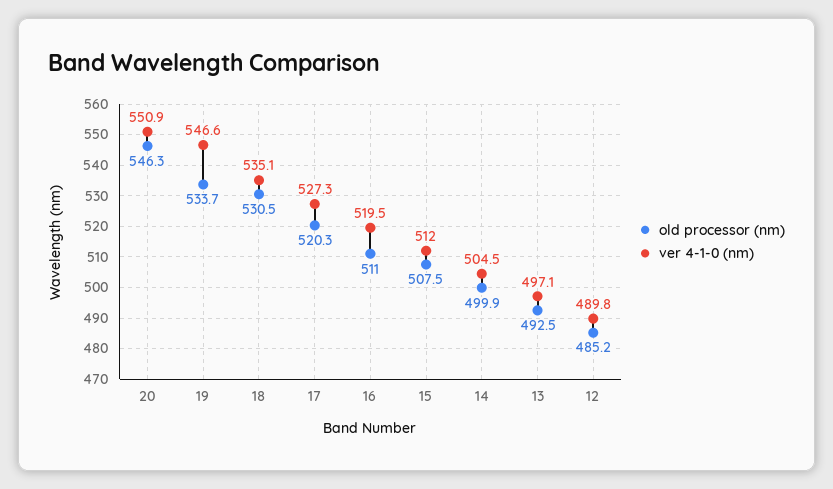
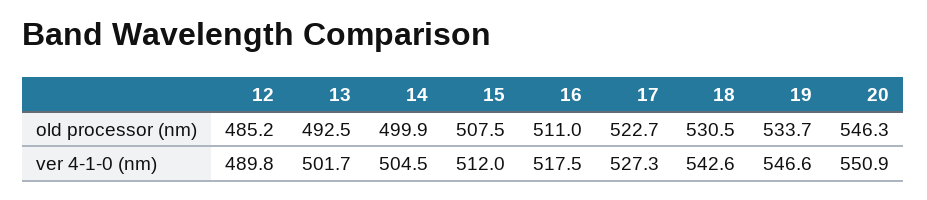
ver 4-1-0 (nm), 18: 535.1 -> 542.6
old processor (nm), 17: 520.3 -> 522.7
ver 4-1-0 (nm), 16: 519.5 -> 517.5
ver 4-1-0 (nm), 13: 497.1 -> 501.7

